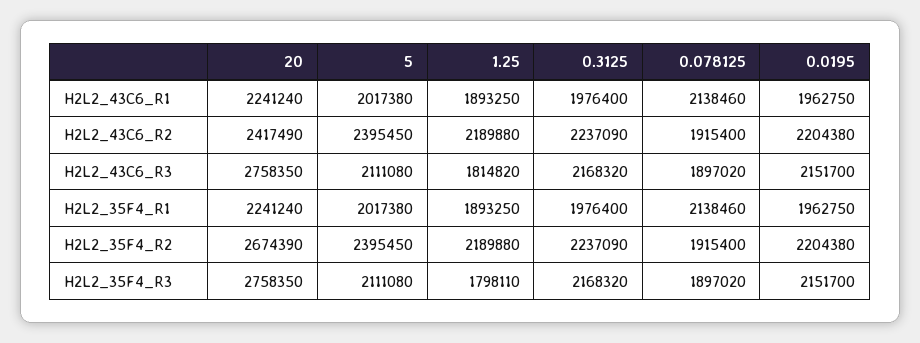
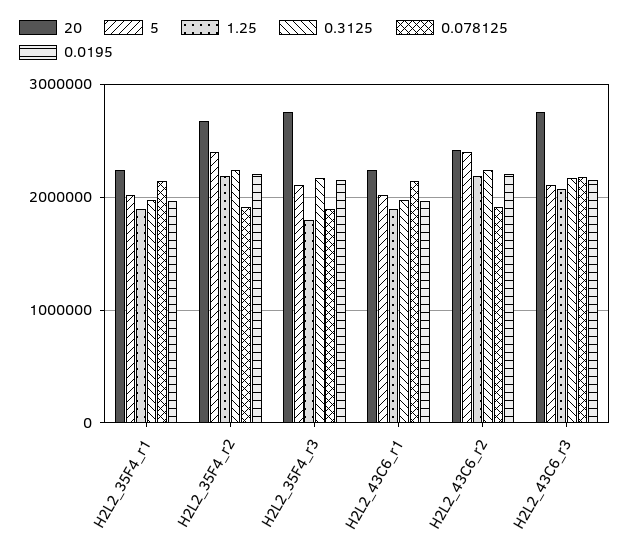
1.25, H2L2_43C6_R3: 1814820 -> 2100000
0.078125, H2L2_43C6_R3: 1897020 -> 2200000

